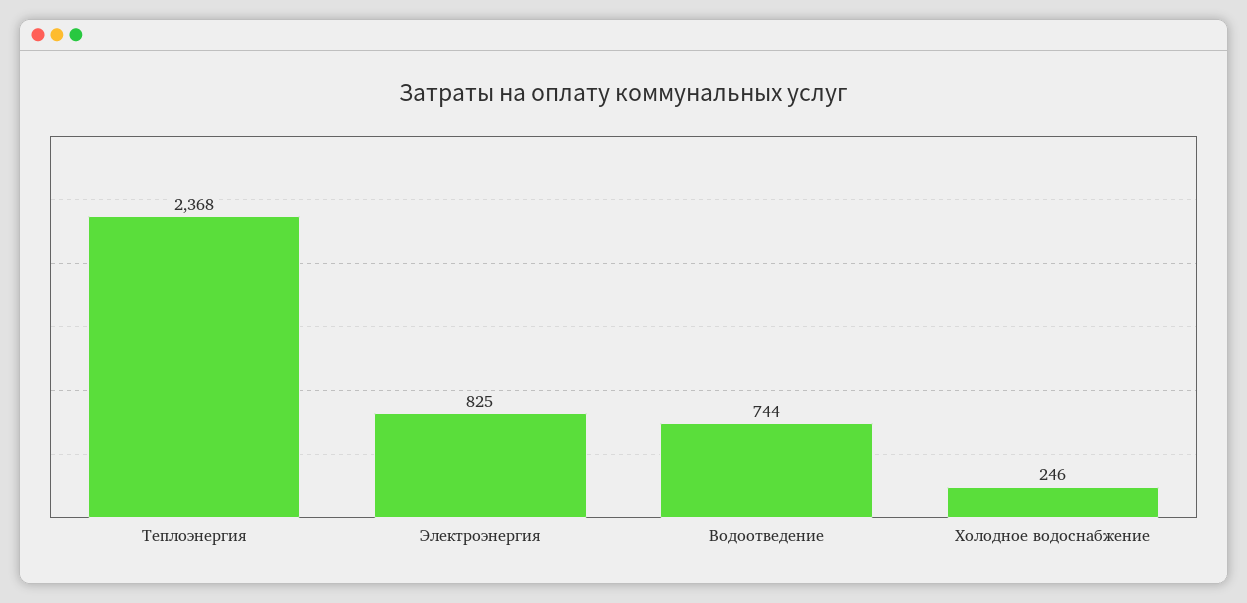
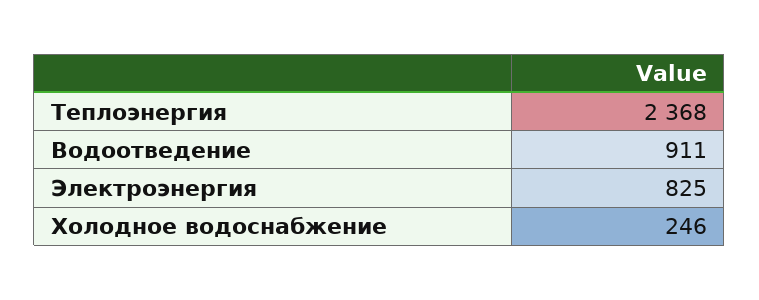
Водоотведение: 744 -> 911

